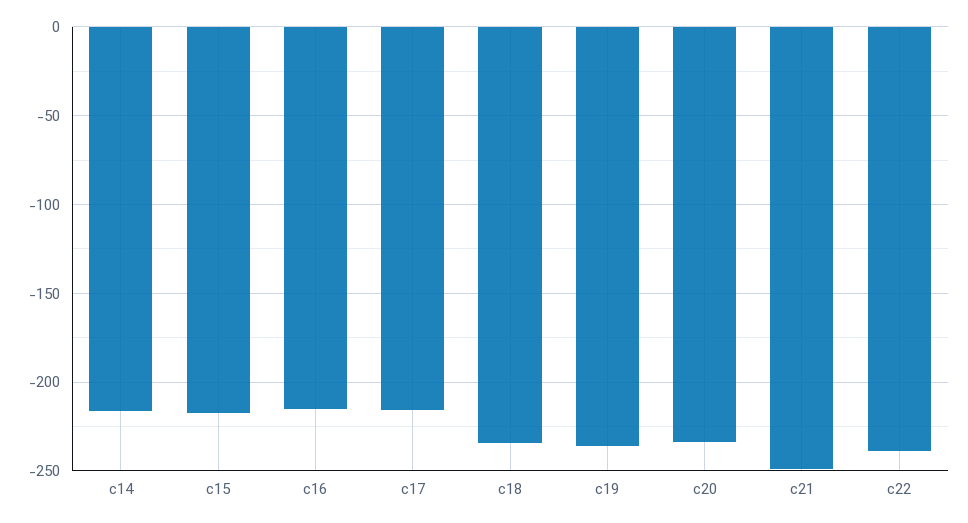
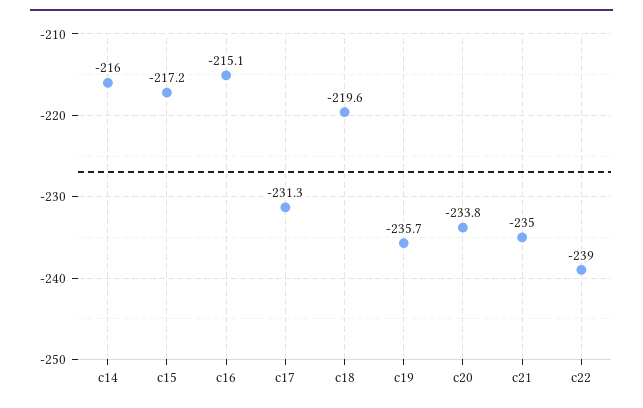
c17: -215 -> -231.3
c18: -235 -> -219.6
c21: -250 -> -235

